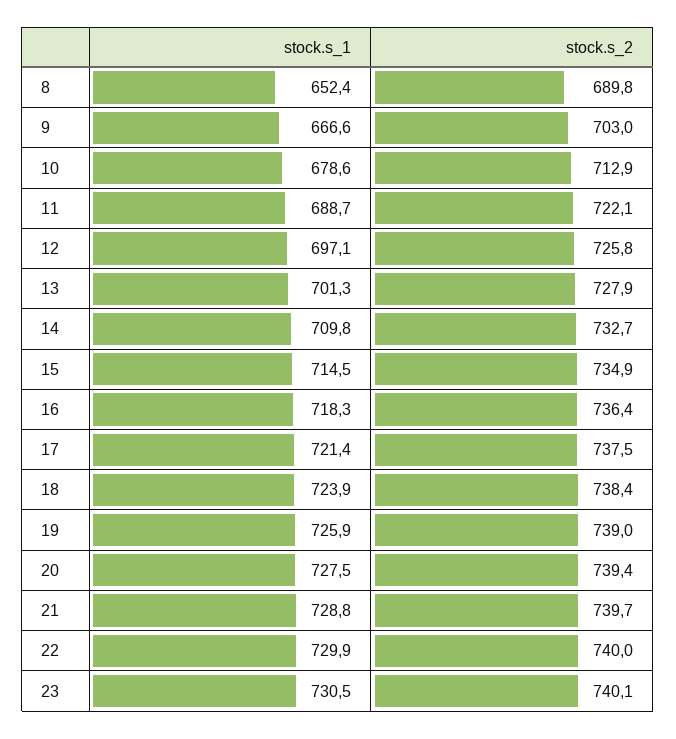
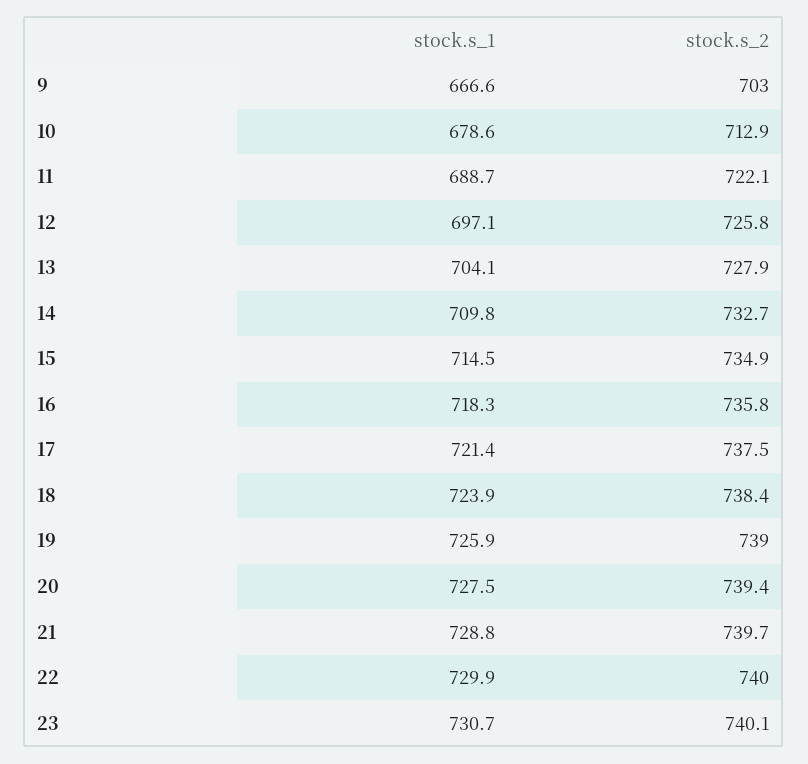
stock.s_1, 8: 652.4 -> none
stock.s_2, 8: 689.8 -> none
stock.s_1, 13: 701.3 -> 704.1
stock.s_2, 16: 736.4 -> 735.8
stock.s_1, 23: 730.5 -> 730.7

